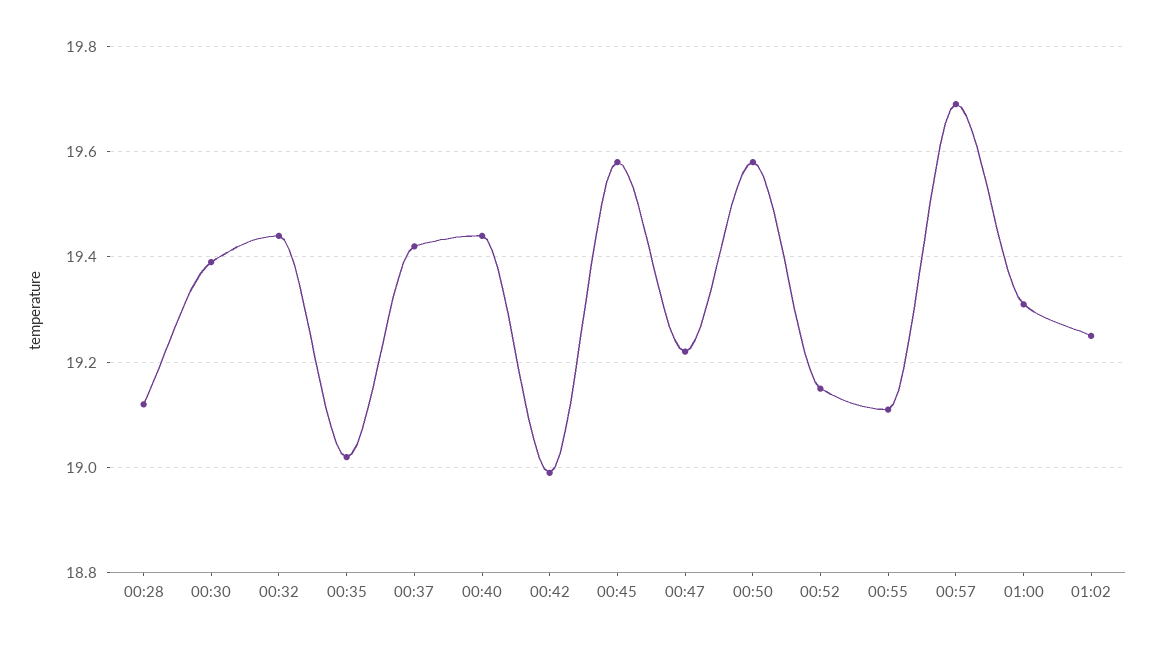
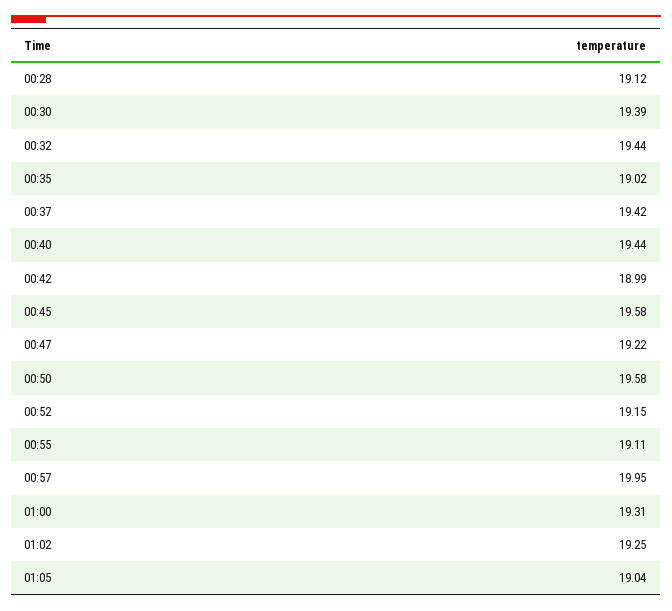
00:57: 19.7 -> 19.95
01:05: none -> 19.04

